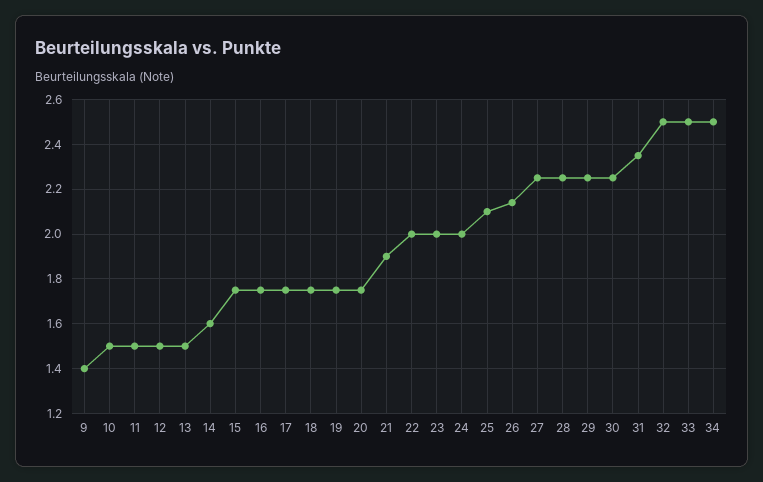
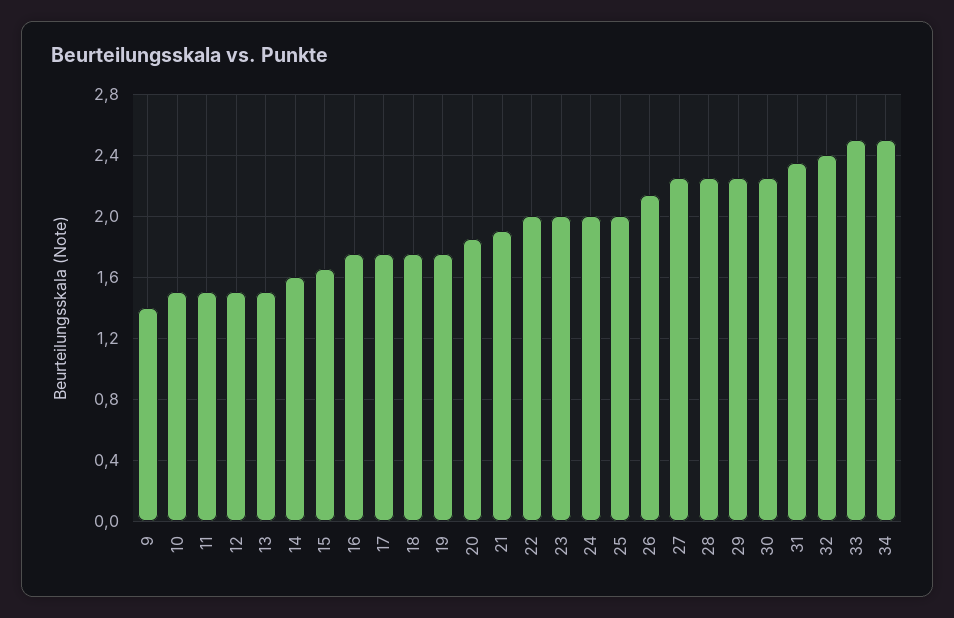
15: 1.75 -> 1.65
20: 1.75 -> 1.85
25: 2.1 -> 2
32: 2.5 -> 2.4

